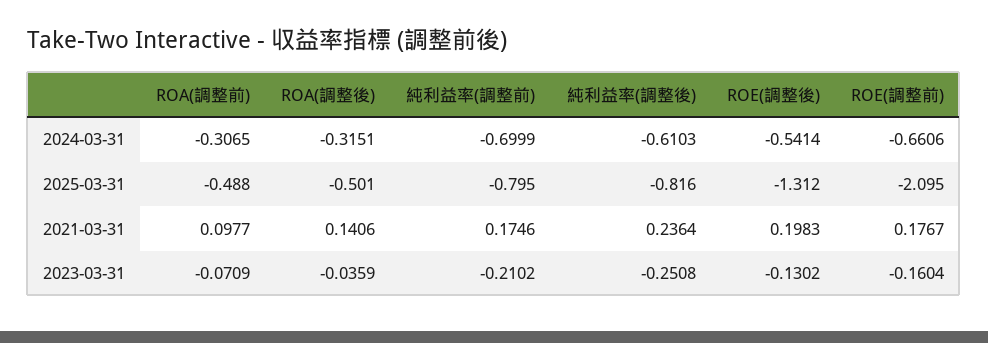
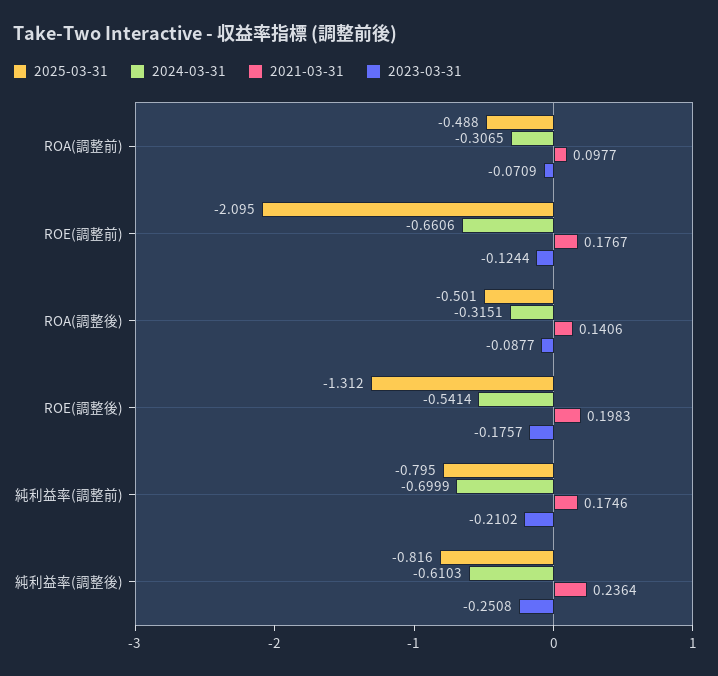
2023-03-31, ROA(調整後): -0.0359 -> -0.0877
2023-03-31, ROE(調整後): -0.1302 -> -0.1757
2023-03-31, ROE(調整前): -0.1604 -> -0.1244

